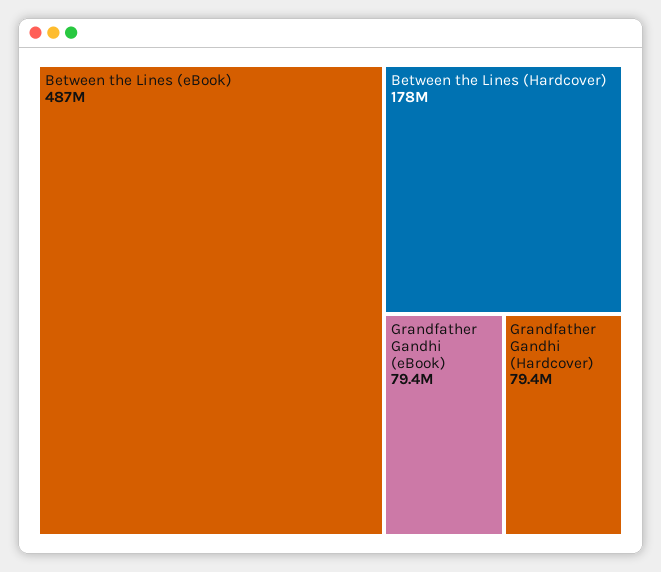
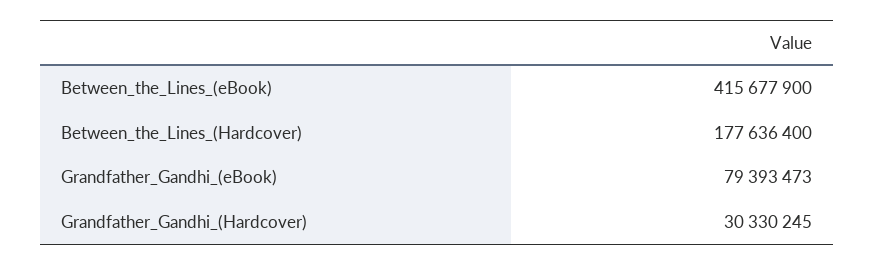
Between the Lines (eBook): 487000000 -> 415677900
Grandfather Gandhi (Hardcover): 79400000 -> 30330245

